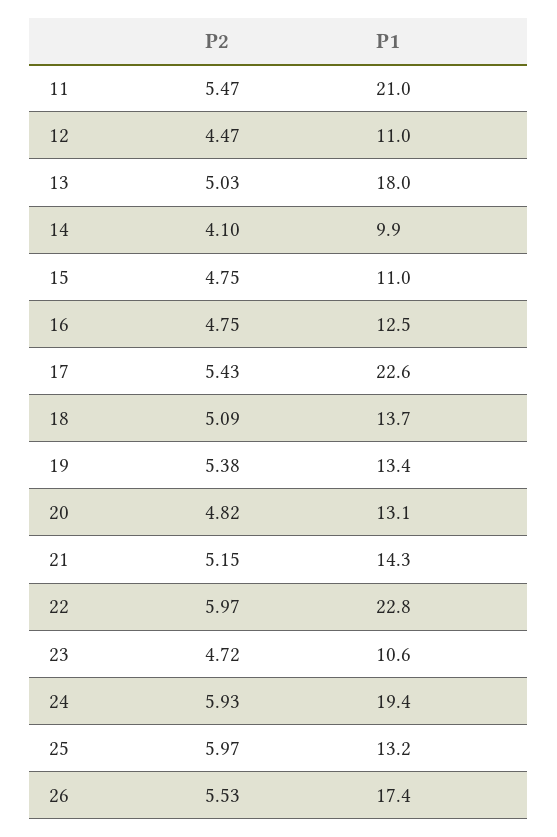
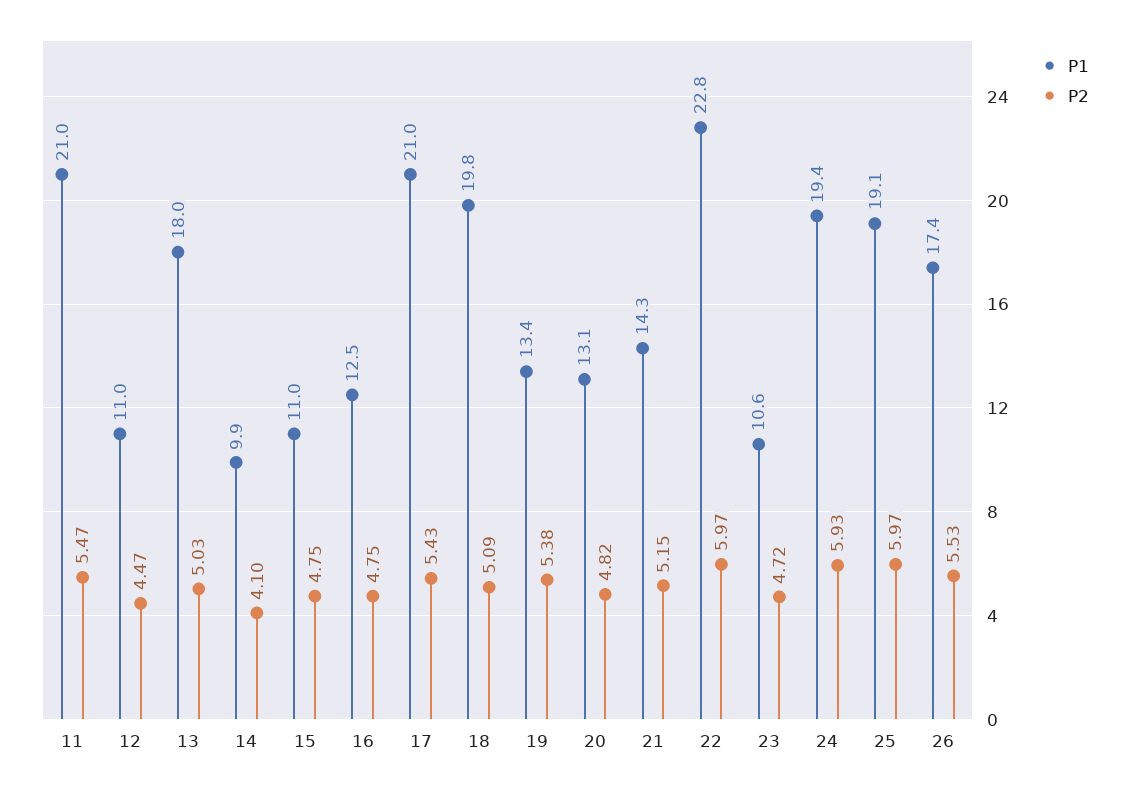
P1, 17: 22.6 -> 21
P1, 18: 13.7 -> 19.8
P1, 25: 13.2 -> 19.1

